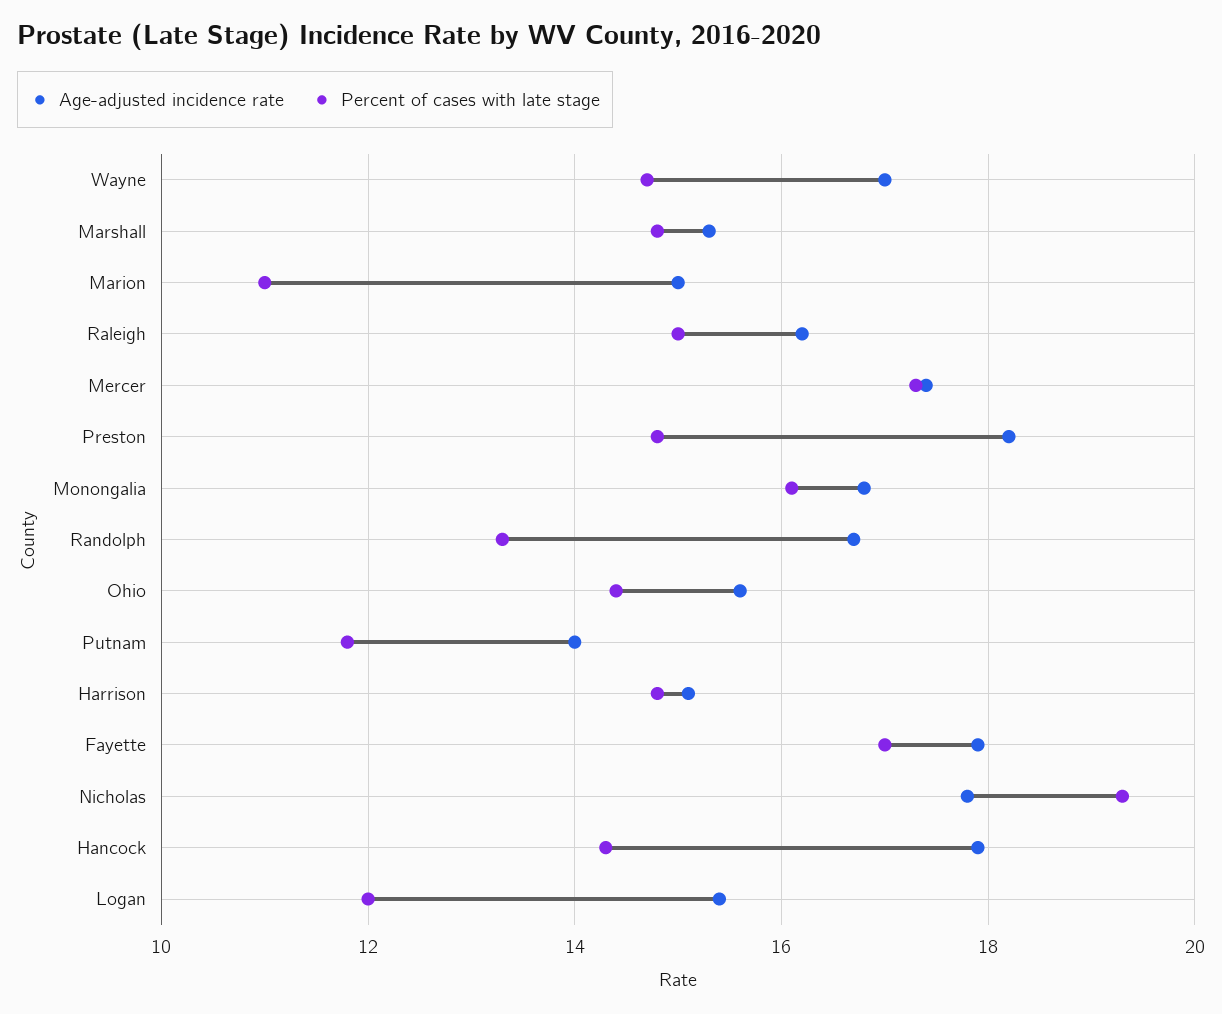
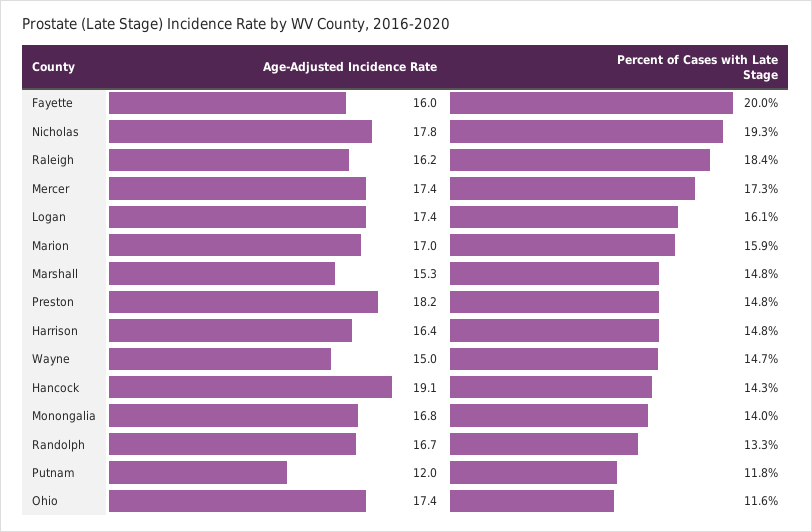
Age-adjusted incidence rate, Wayne: 17 -> 15
Age-adjusted incidence rate, Marion: 15 -> 17
Percent of cases with late stage, Marion: 11 -> 15.9
Percent of cases with late stage, Raleigh: 15 -> 18.4
Percent of cases with late stage, Monongalia: 16 -> 14
Age-adjusted incidence rate, Ohio: 15.5 -> 17.4
Percent of cases with late stage, Ohio: 14.5 -> 11.6
Age-adjusted incidence rate, Putnam: 14 -> 12
Age-adjusted incidence rate, Harrison: 15 -> 16.4
Age-adjusted incidence rate, Fayette: 18 -> 16
Percent of cases with late stage, Fayette: 17 -> 20
Age-adjusted incidence rate, Hancock: 18 -> 19.1
Age-adjusted incidence rate, Logan: 15.5 -> 17.4
Percent of cases with late stage, Logan: 12 -> 16.1

